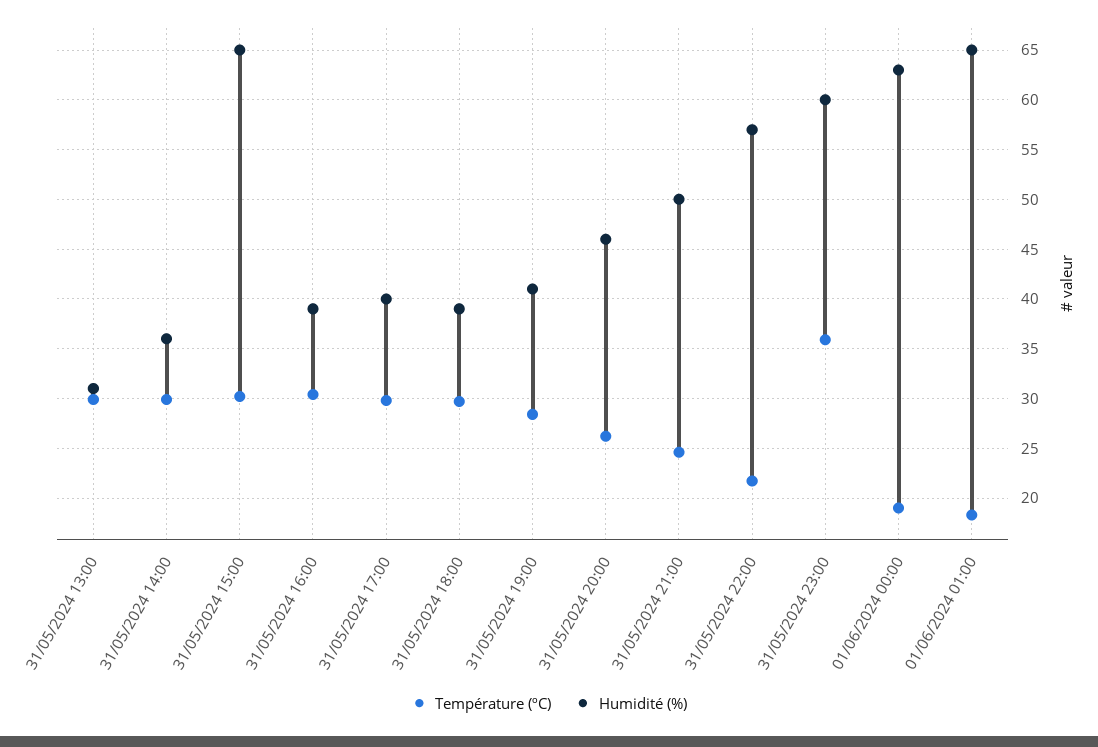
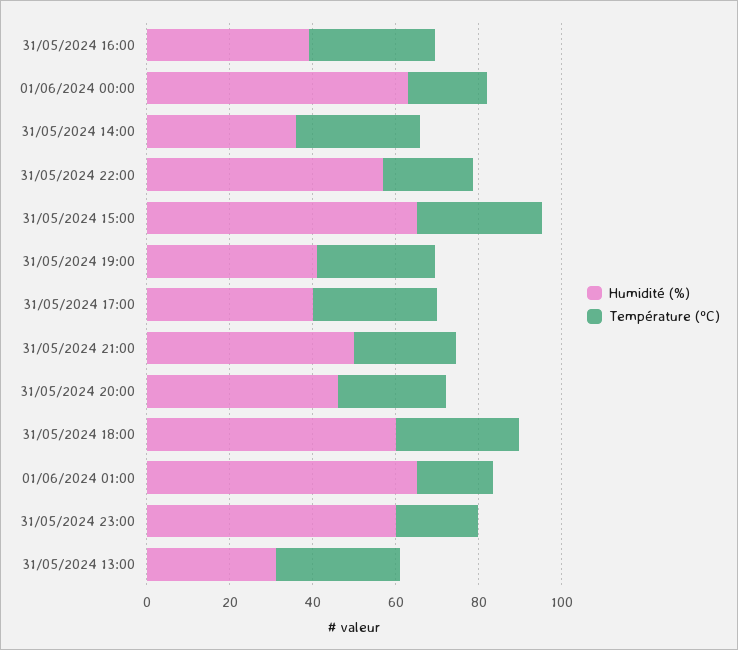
Humidité (%), 31/05/2024 18:00: 39 -> 60
Température (ºC), 31/05/2024 23:00: 36 -> 20

